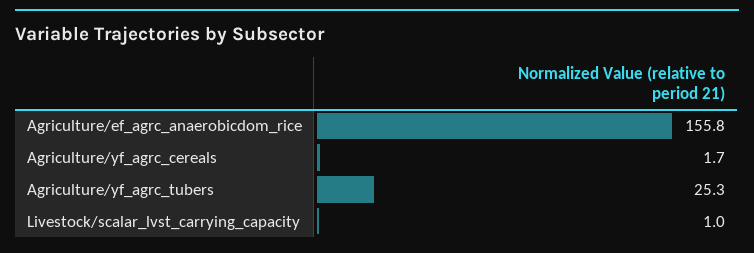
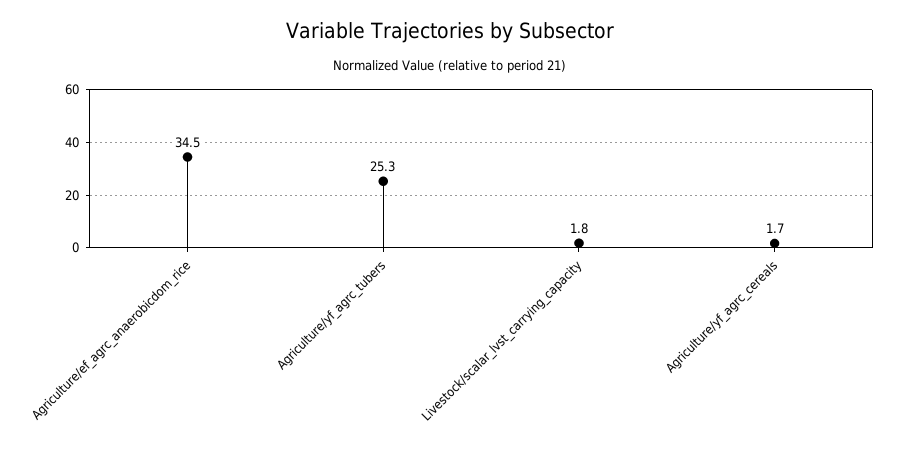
Agriculture/ef_agrc_anaerobicdom_rice: 155.8 -> 34.5
Livestock/scalar_lvst_carrying_capacity: 1 -> 1.8

